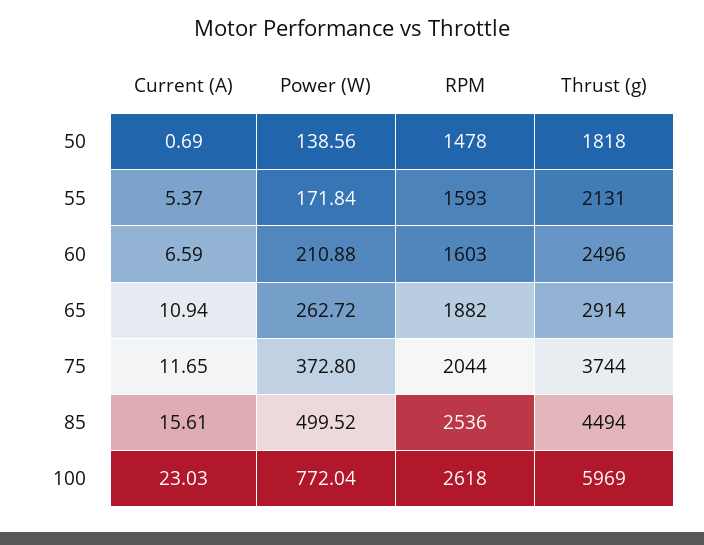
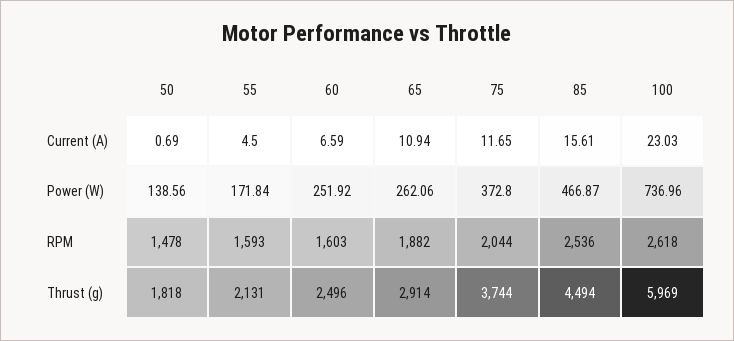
Current (A), 55: 5.37 -> 4.5
Power (W), 60: 210.88 -> 251.92
Power (W), 65: 262.72 -> 262.06
Power (W), 85: 499.52 -> 466.87
Power (W), 100: 772.04 -> 736.96

